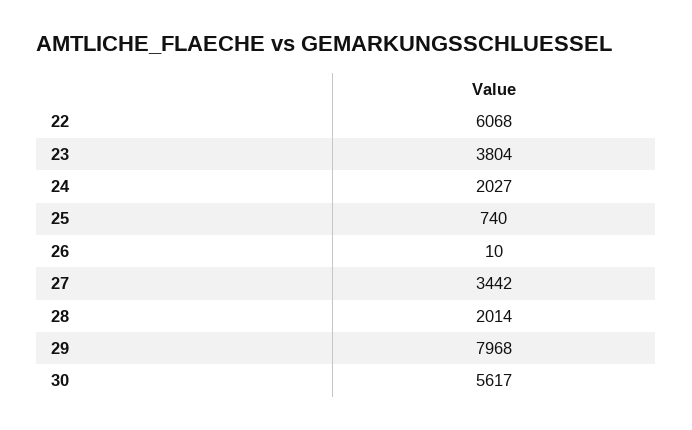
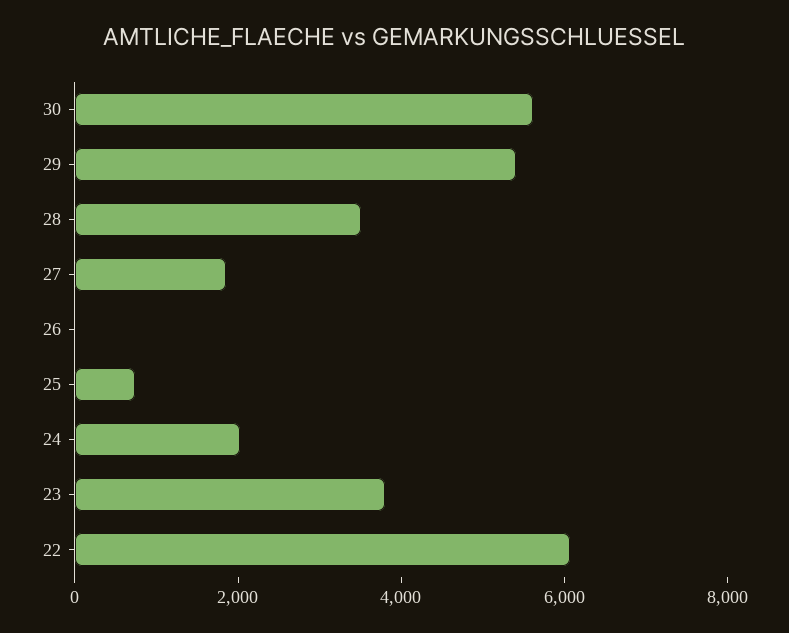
27: 3442 -> 2000
28: 2014 -> 3500
29: 7968 -> 5500

